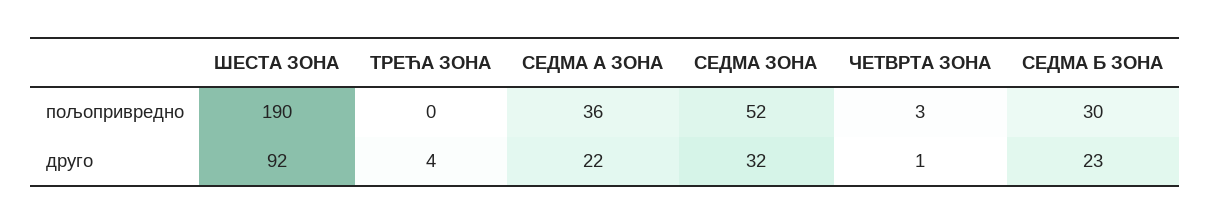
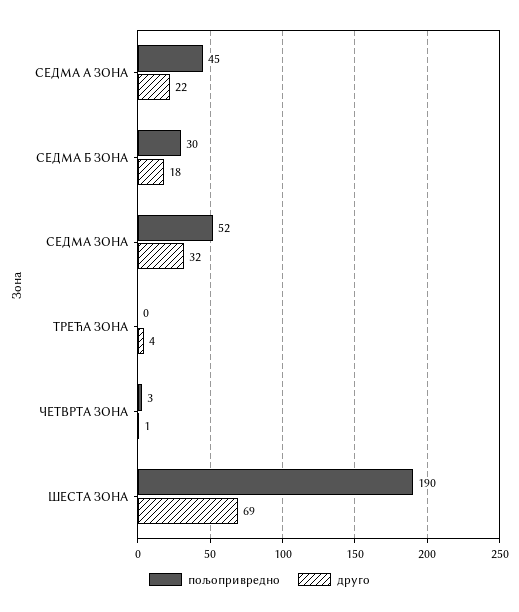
пољопривредно, СЕДМА А ЗОНА: 36 -> 45
друго, ШЕСТА ЗОНА: 92 -> 69
друго, СЕДМА Б ЗОНА: 23 -> 18

